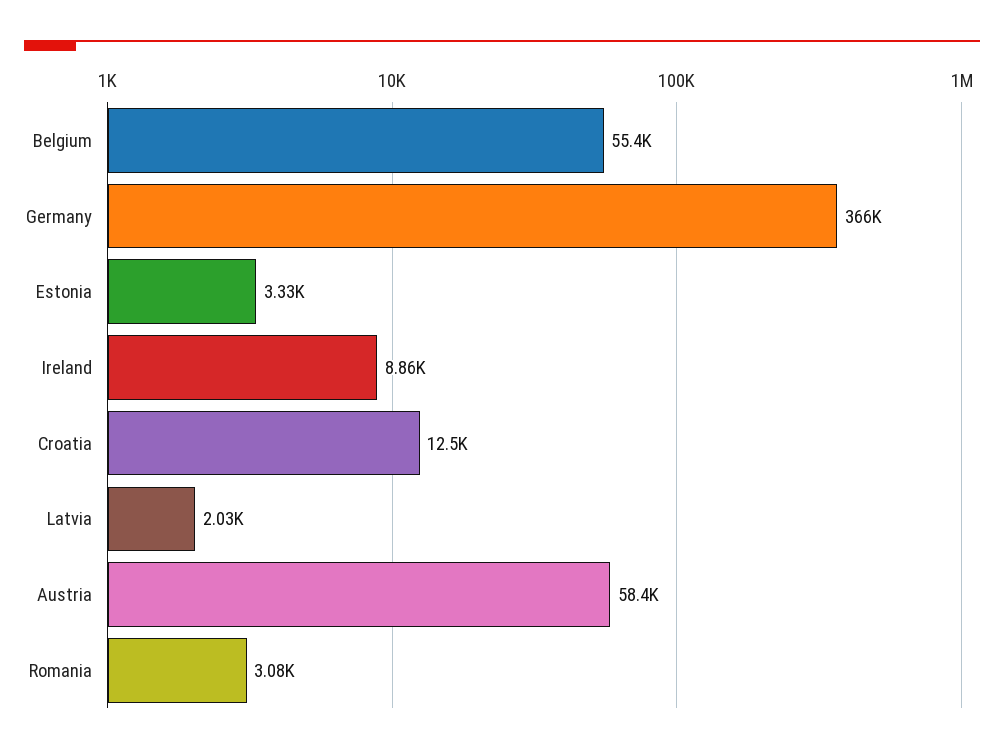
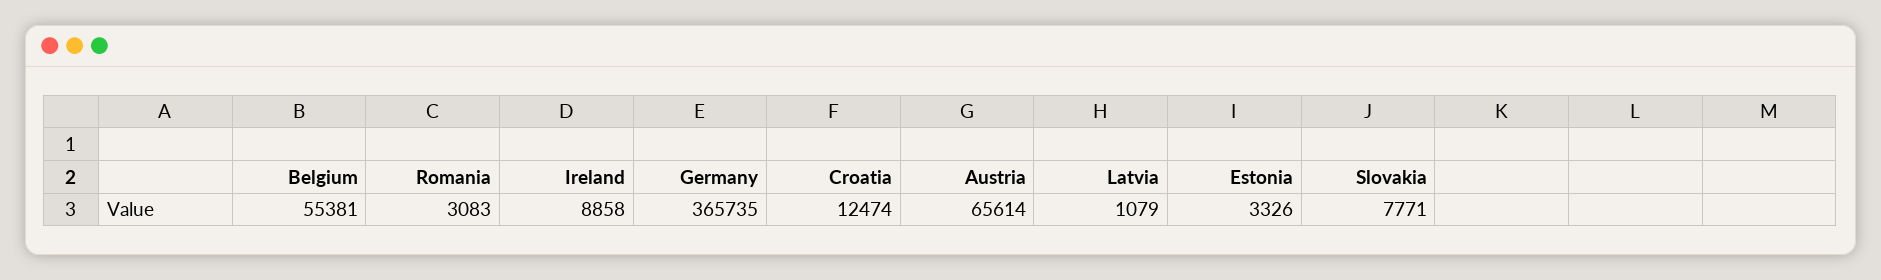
Latvia: 2030 -> 1079
Austria: 58400 -> 65614
Slovakia: none -> 7771

